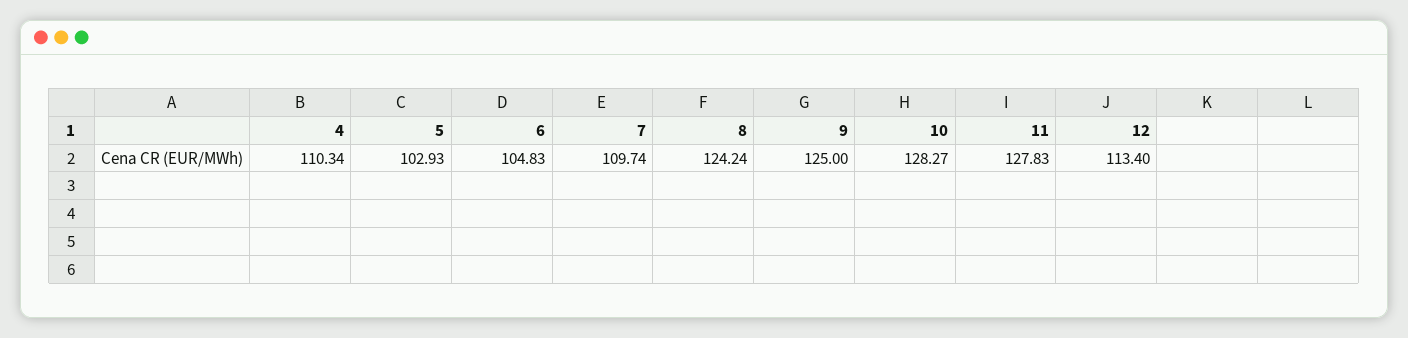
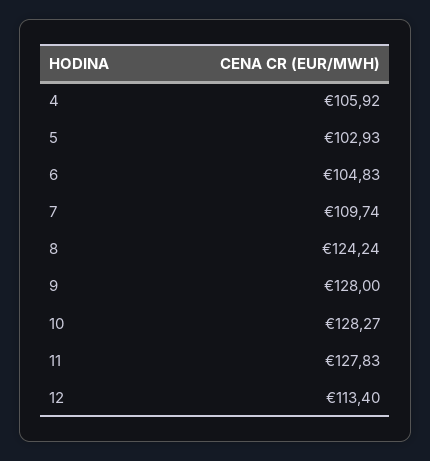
4: 110.34 -> 105.92
9: 125 -> 128

